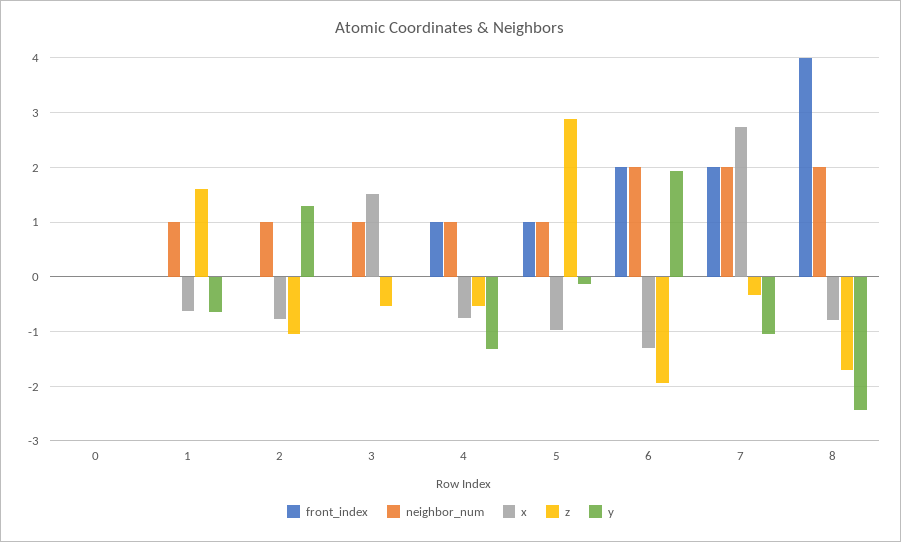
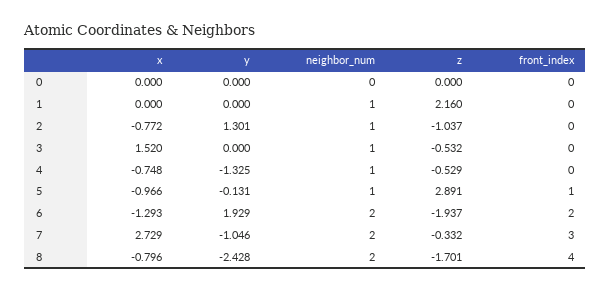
x, 1: -0.6 -> 0
z, 1: 1.6 -> 2.16
y, 1: -0.6 -> 0
front_index, 4: 1 -> 0
front_index, 7: 2 -> 3

